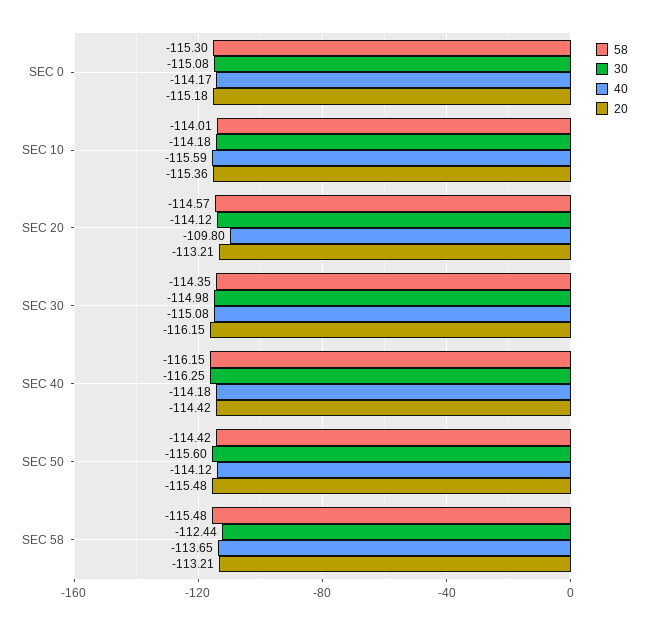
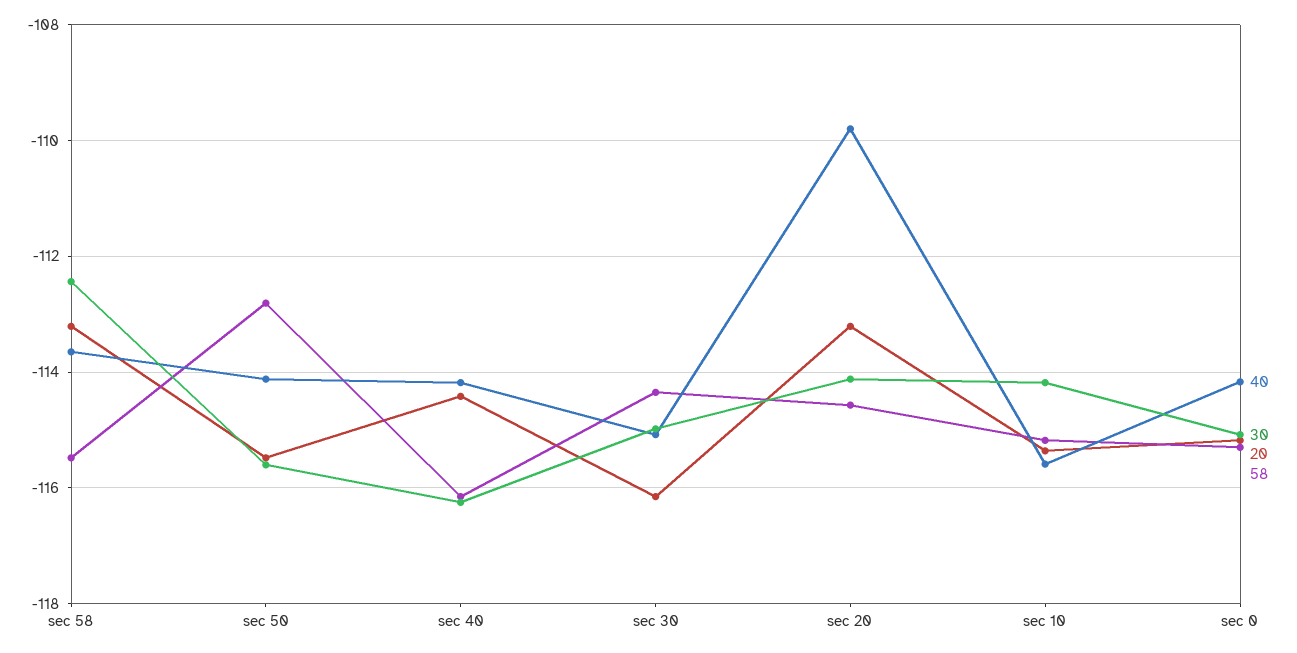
58, SEC 10: -114.01 -> -115.2
58, SEC 50: -114.42 -> -112.8

